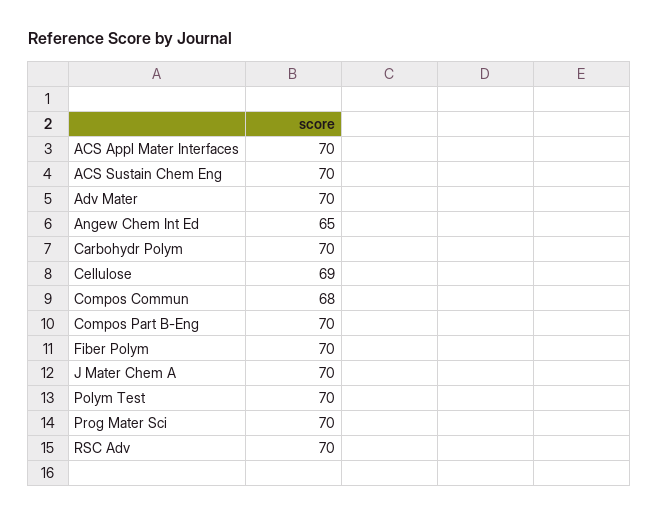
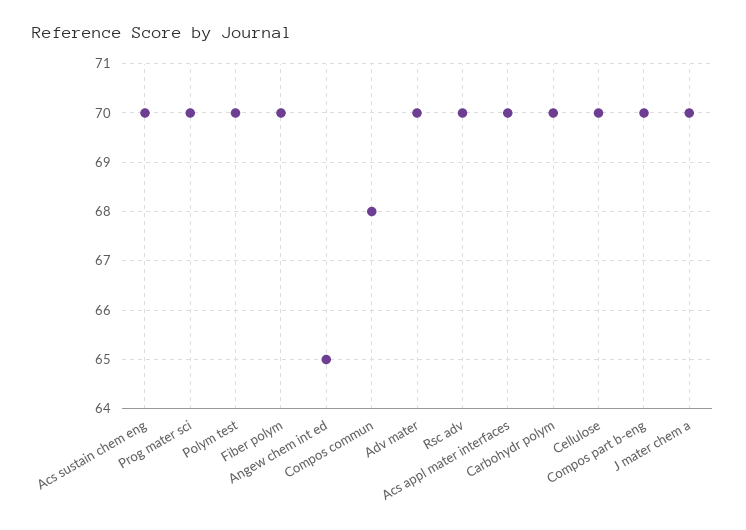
Cellulose: 69 -> 70

